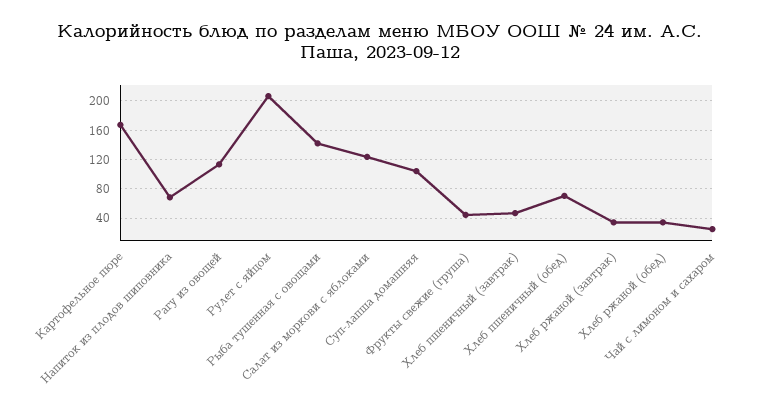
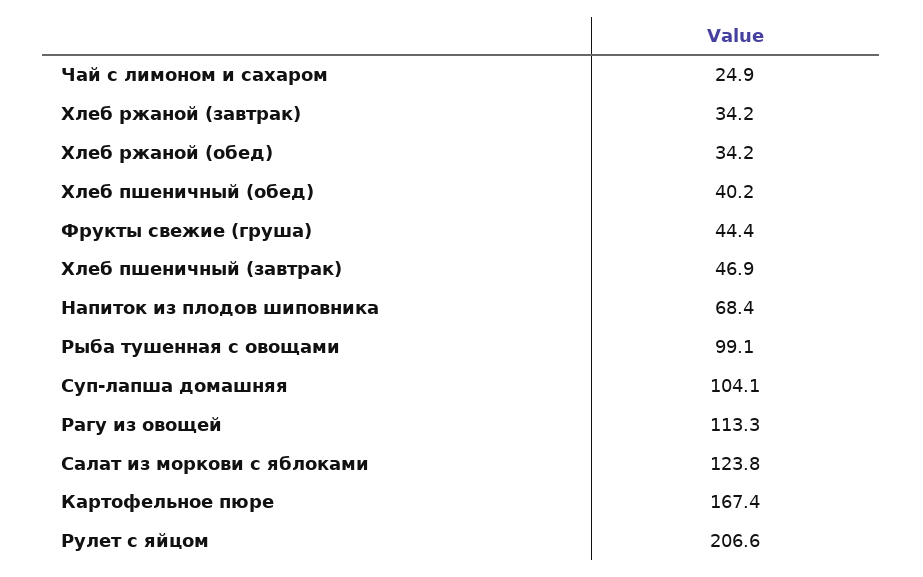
Рыба тушенная с овощами: 140 -> 99.1
Хлеб пшеничный (обед): 70 -> 40.2

